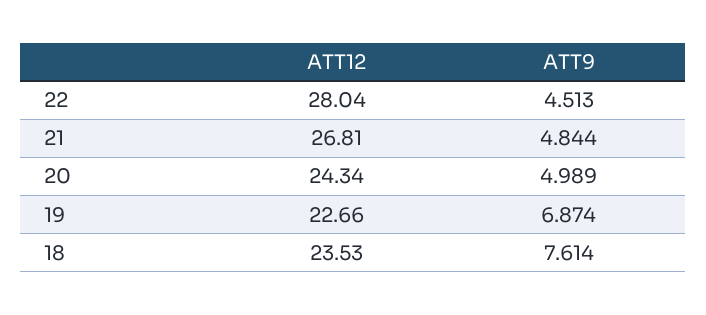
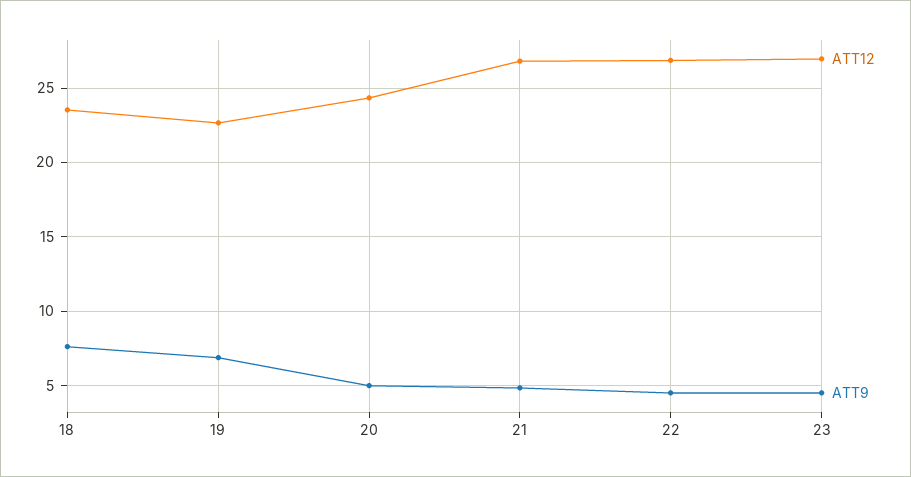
ATT12, 22: 28.04 -> 27
ATT12, 23: none -> 27
ATT9, 23: none -> 4.5

